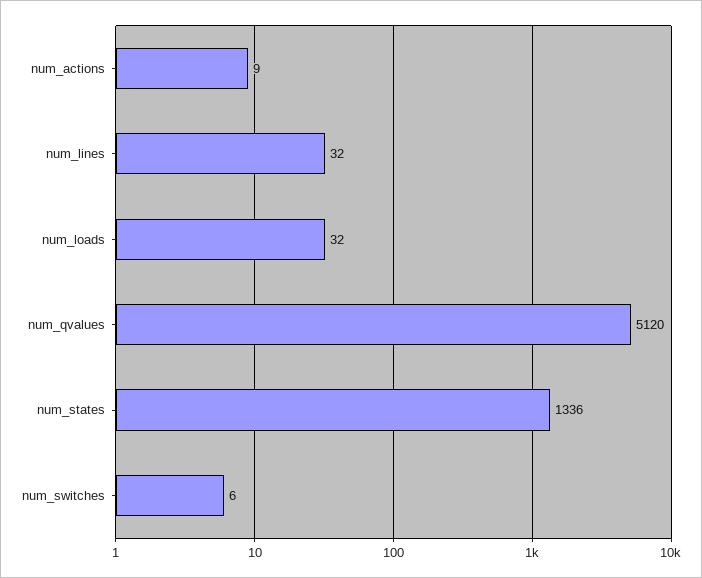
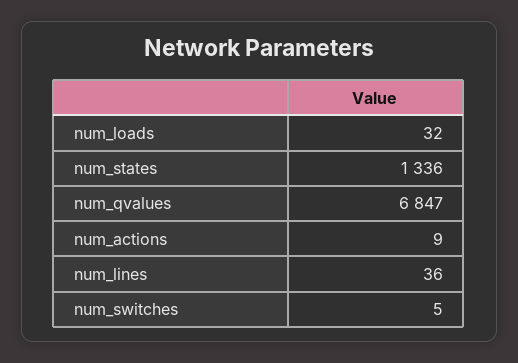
num_lines: 32 -> 36
num_qvalues: 5120 -> 6847
num_switches: 6 -> 5

